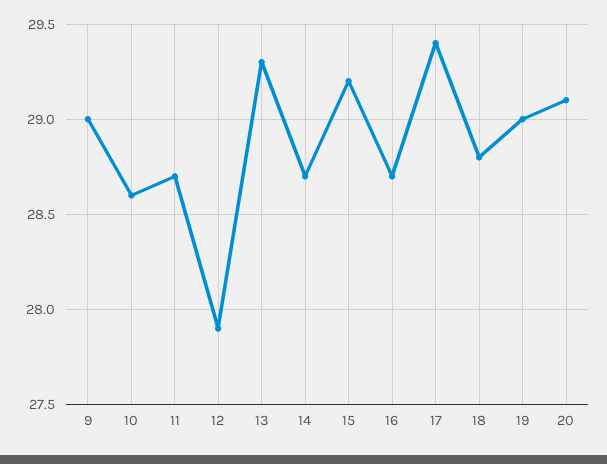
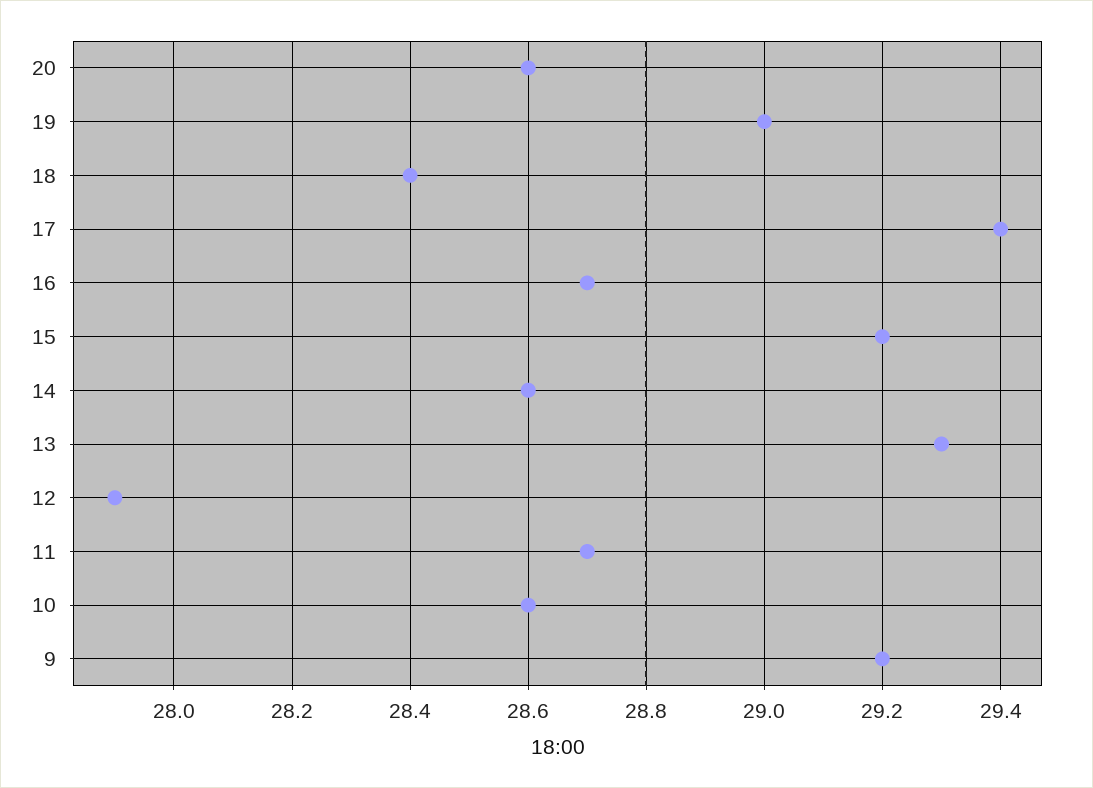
9: 29 -> 29.2
14: 28.7 -> 28.6
18: 28.8 -> 28.4
20: 29.1 -> 28.6

